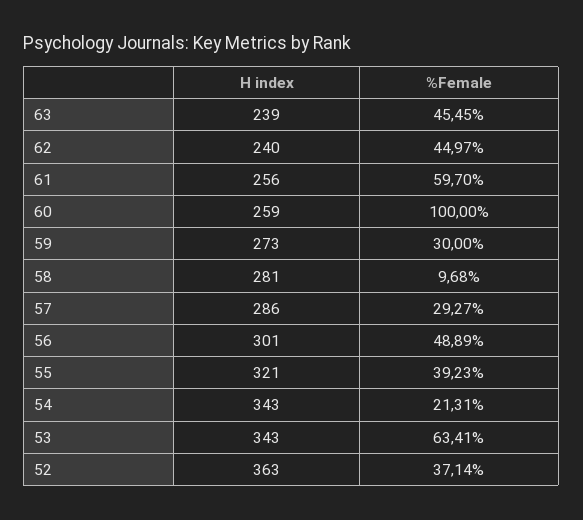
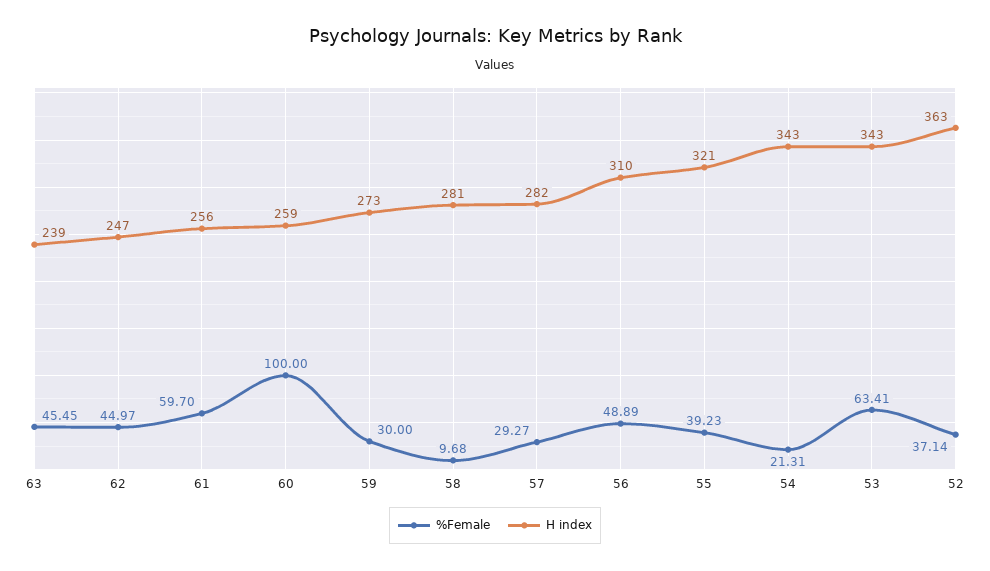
H index, 62: 240 -> 247
H index, 57: 286 -> 282
H index, 56: 301 -> 310

